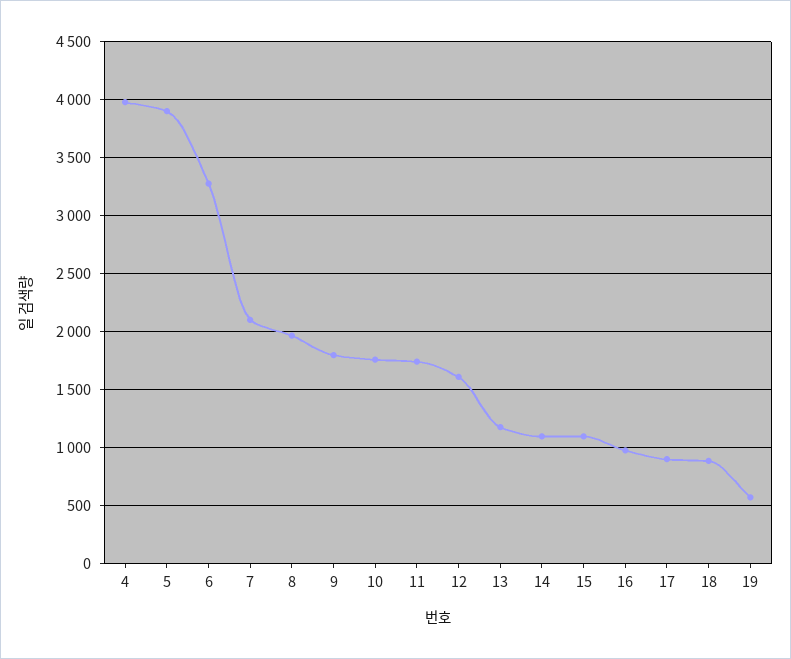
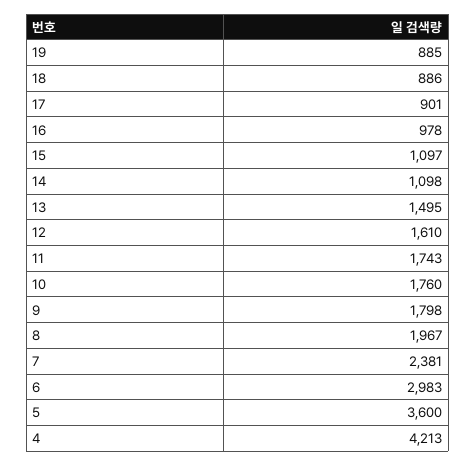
4: 4000 -> 4213
5: 3900 -> 3600
6: 3300 -> 2983
7: 2100 -> 2381
13: 1200 -> 1495
19: 600 -> 885

